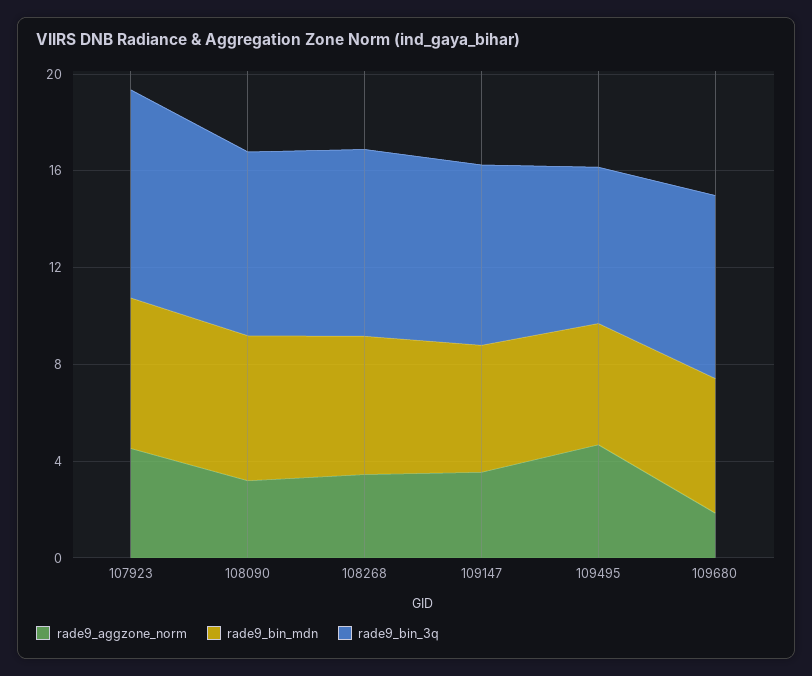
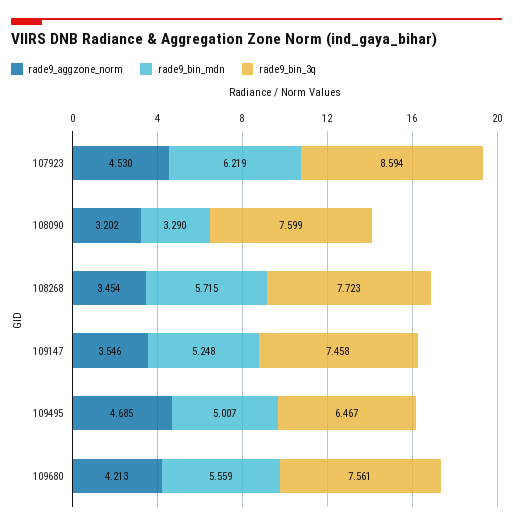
rade9_bin_mdn, 108090: 6 -> 3.29
rade9_aggzone_norm, 109680: 2 -> 4.213

